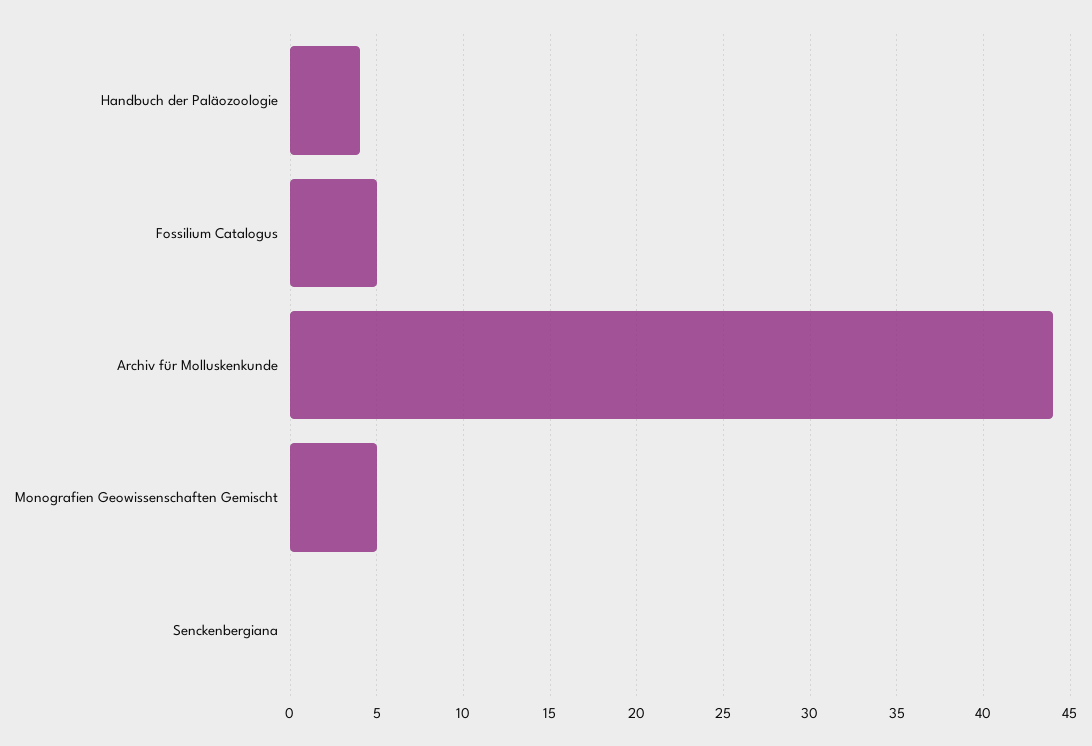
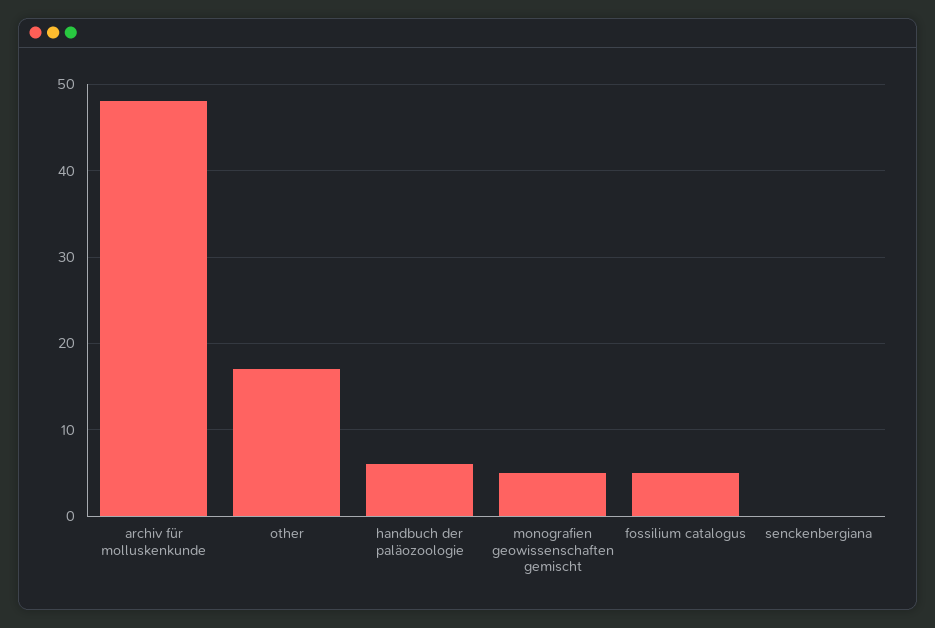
Handbuch der Paläozoologie: 4 -> 6
Archiv für Molluskenkunde: 44 -> 48
other: none -> 17

